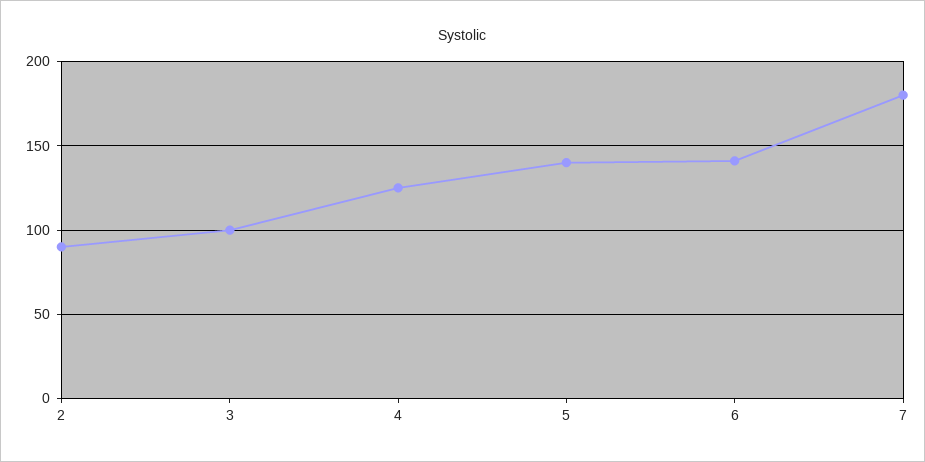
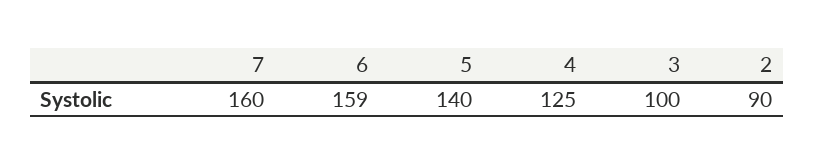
6: 140 -> 159
7: 180 -> 160

